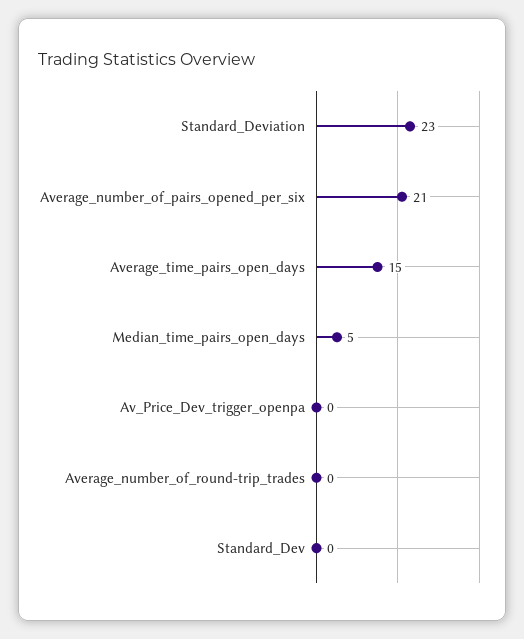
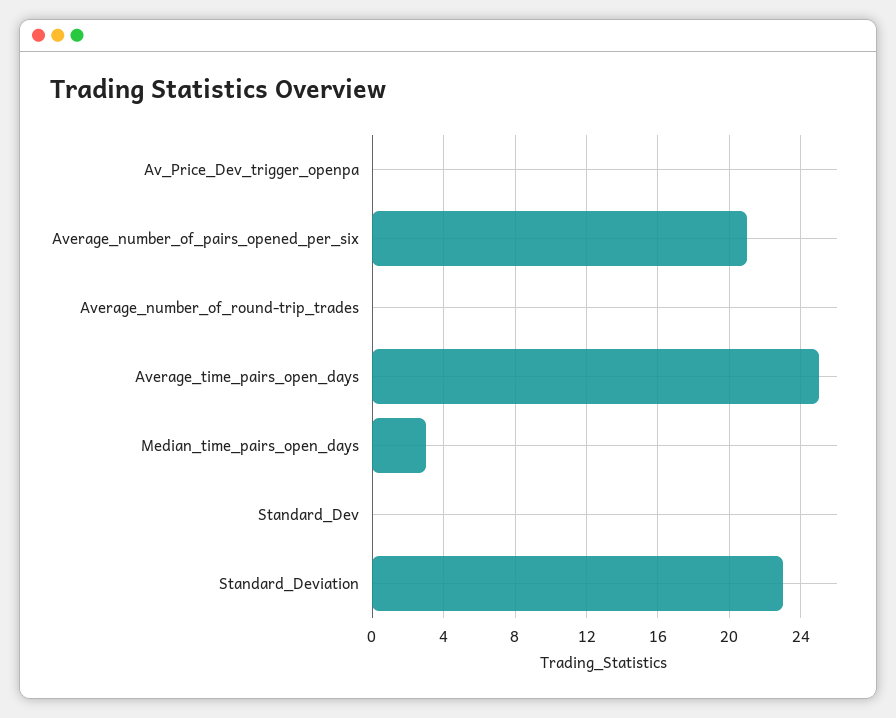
Average_time_pairs_open_days: 15 -> 25
Median_time_pairs_open_days: 5 -> 3

